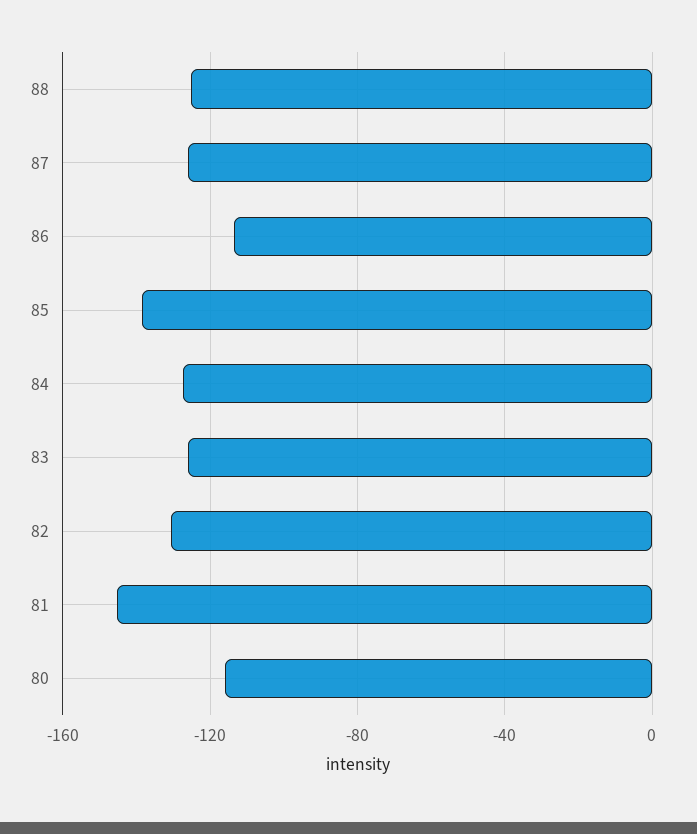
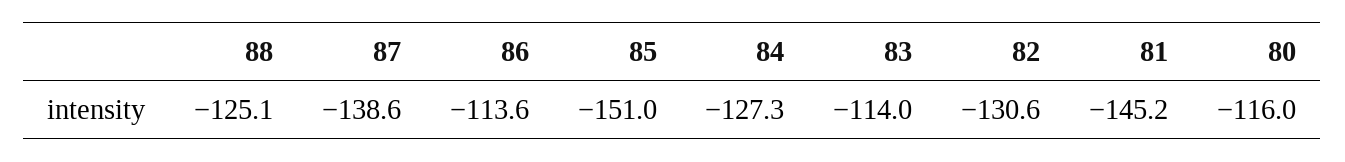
87: -125 -> -138.6
85: -140 -> -151
83: -125 -> -114

